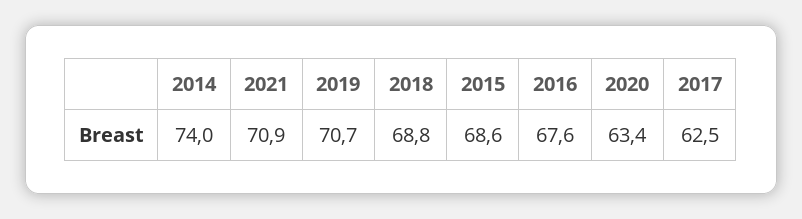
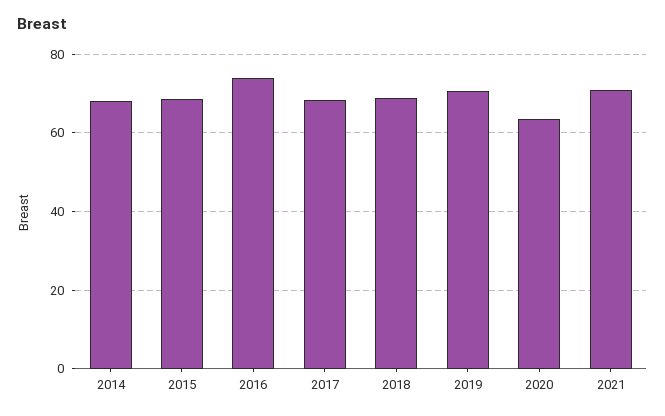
2014: 74 -> 68
2016: 67.6 -> 74
2017: 62.5 -> 68

